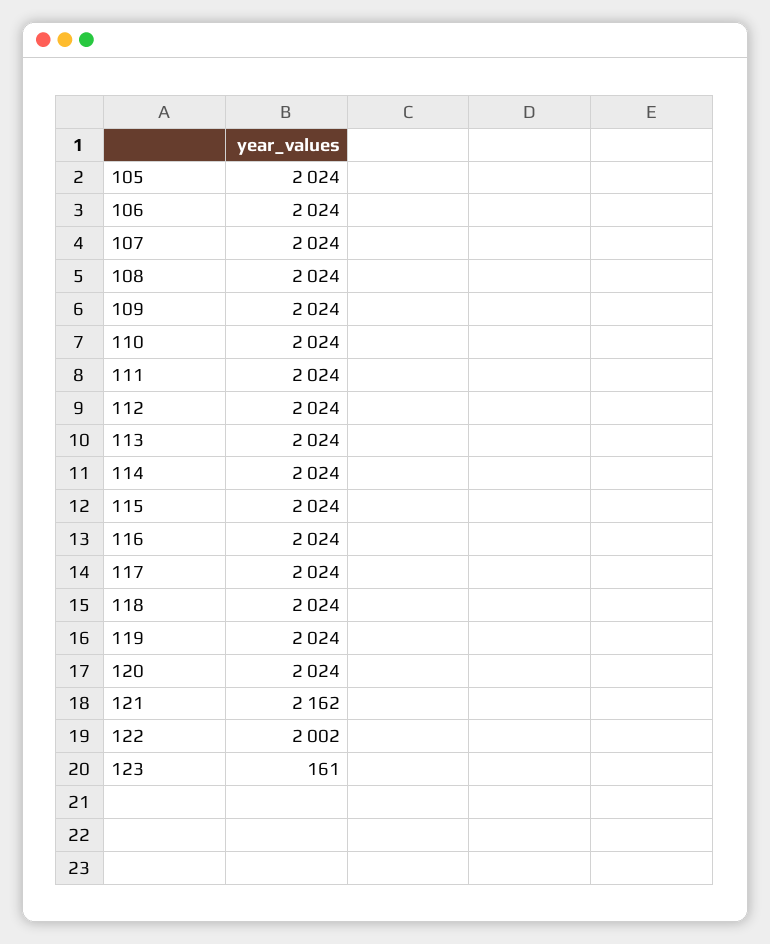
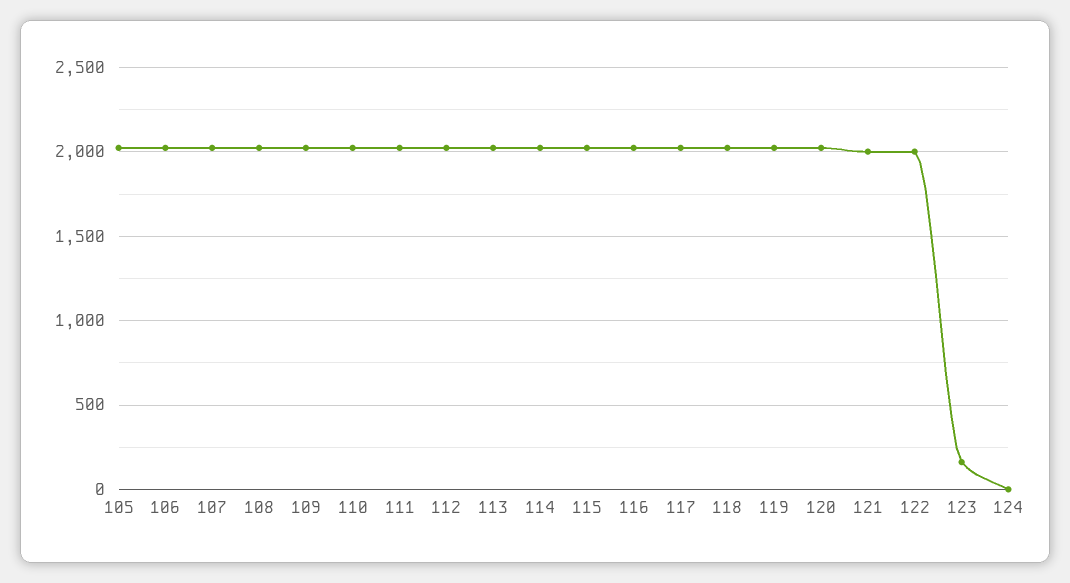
121: 2162 -> 2000
124: none -> 0

